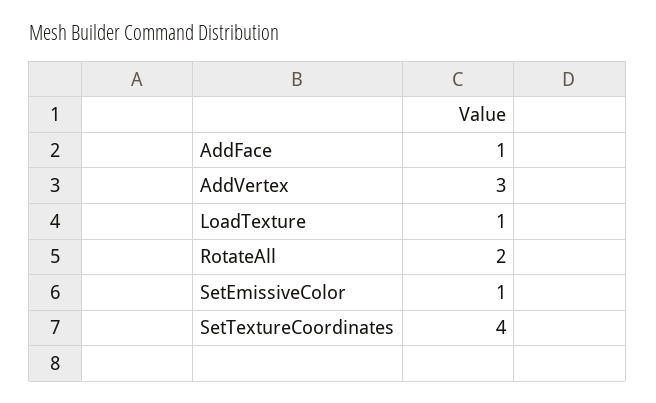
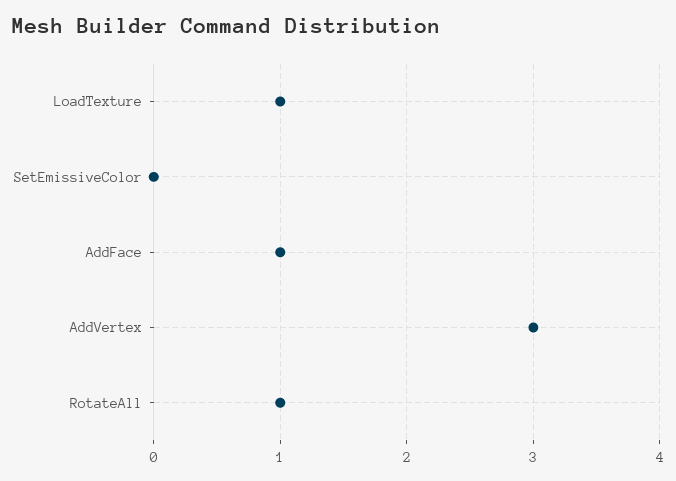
RotateAll: 2 -> 1
SetEmissiveColor: 1 -> 0
SetTextureCoordinates: 4 -> none

